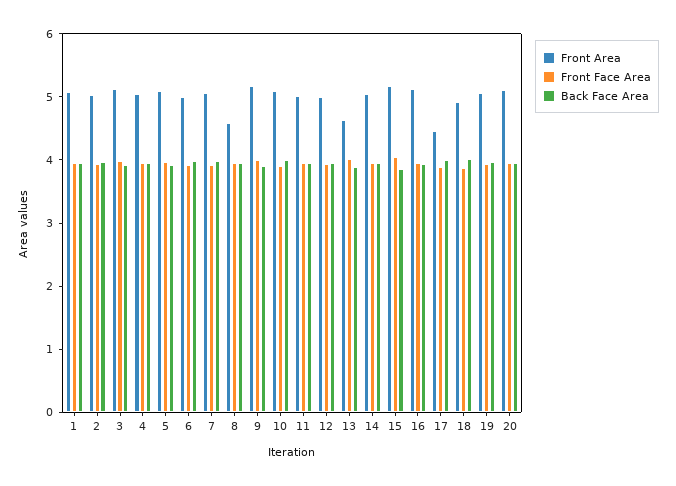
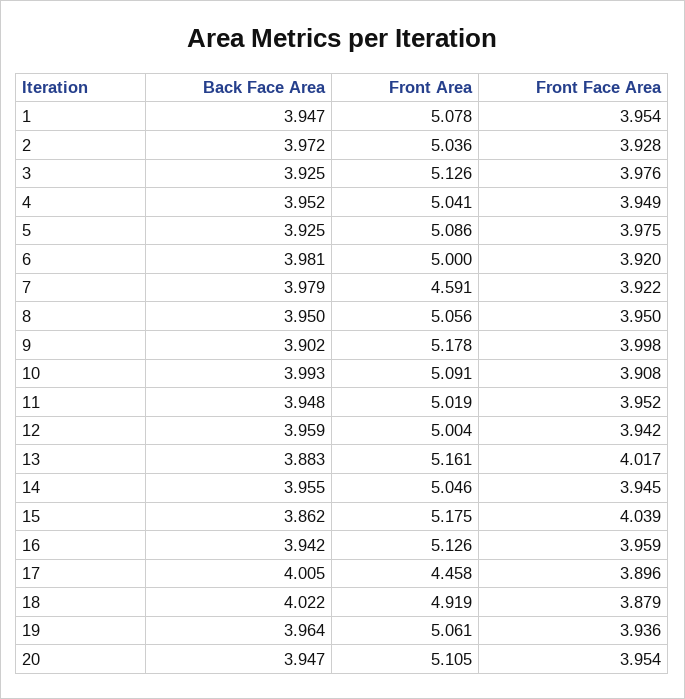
Front Area, 7: 5 -> 4.591
Front Area, 8: 4.6 -> 5.056
Front Area, 13: 4.6 -> 5.161

